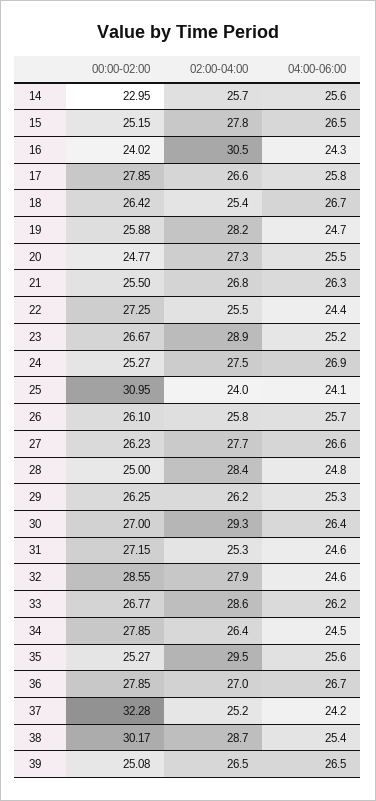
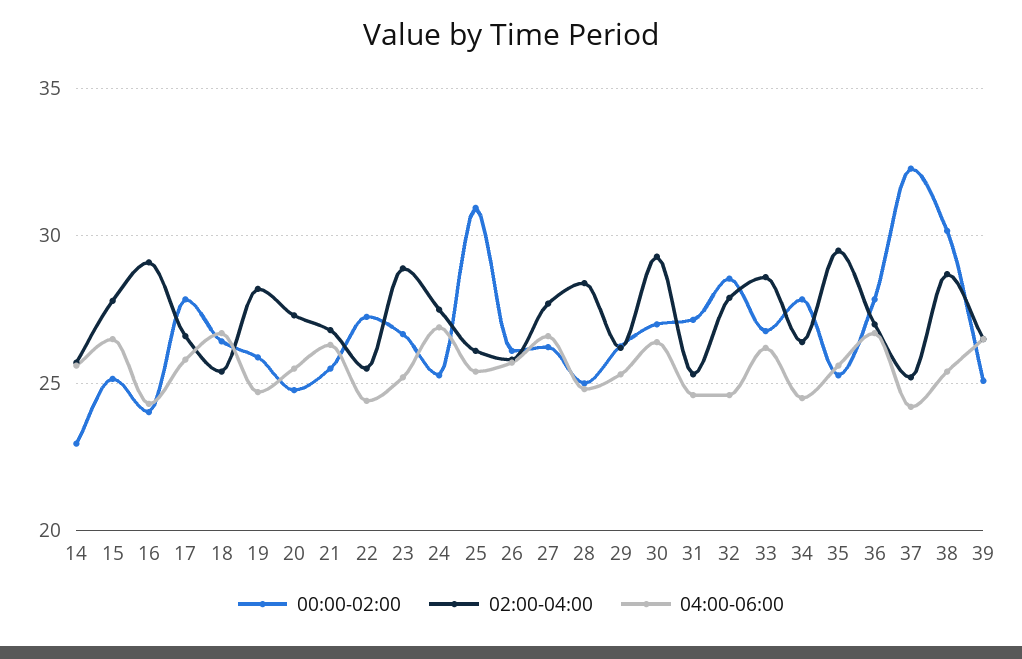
02:00-04:00, 16: 30.5 -> 29
02:00-04:00, 25: 24 -> 26
04:00-06:00, 25: 24.1 -> 25.5

